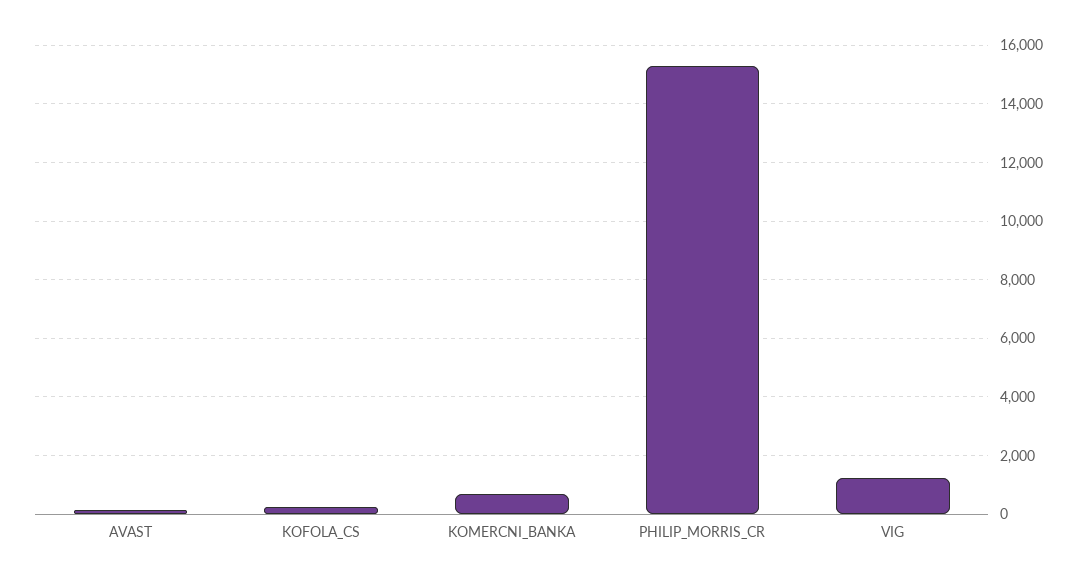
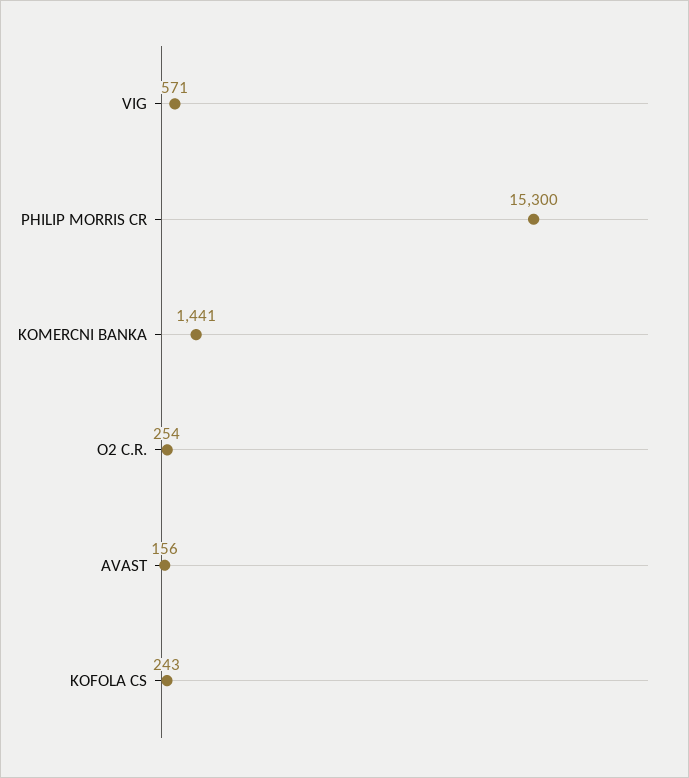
KOMERCNI_BANKA: 750 -> 1441
VIG: 1250 -> 571
O2 C.R.: none -> 254

